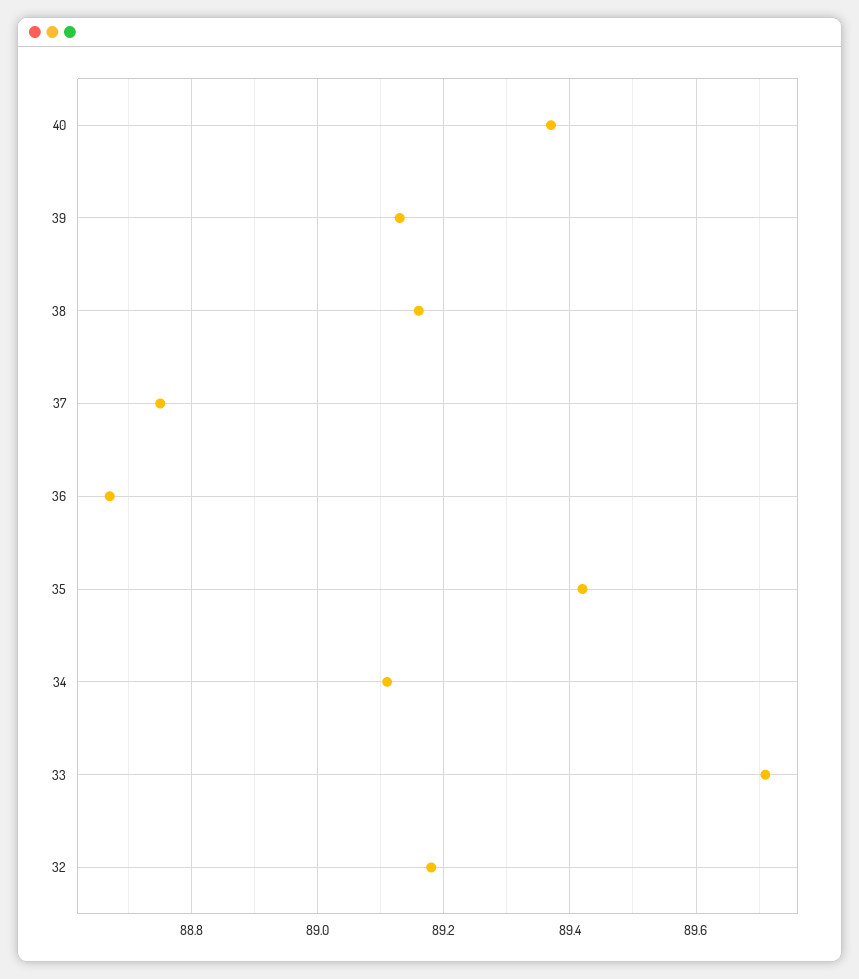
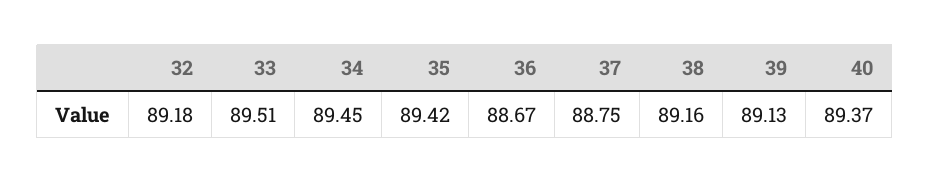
34: 89.1 -> 89.45
33: 89.7 -> 89.51

